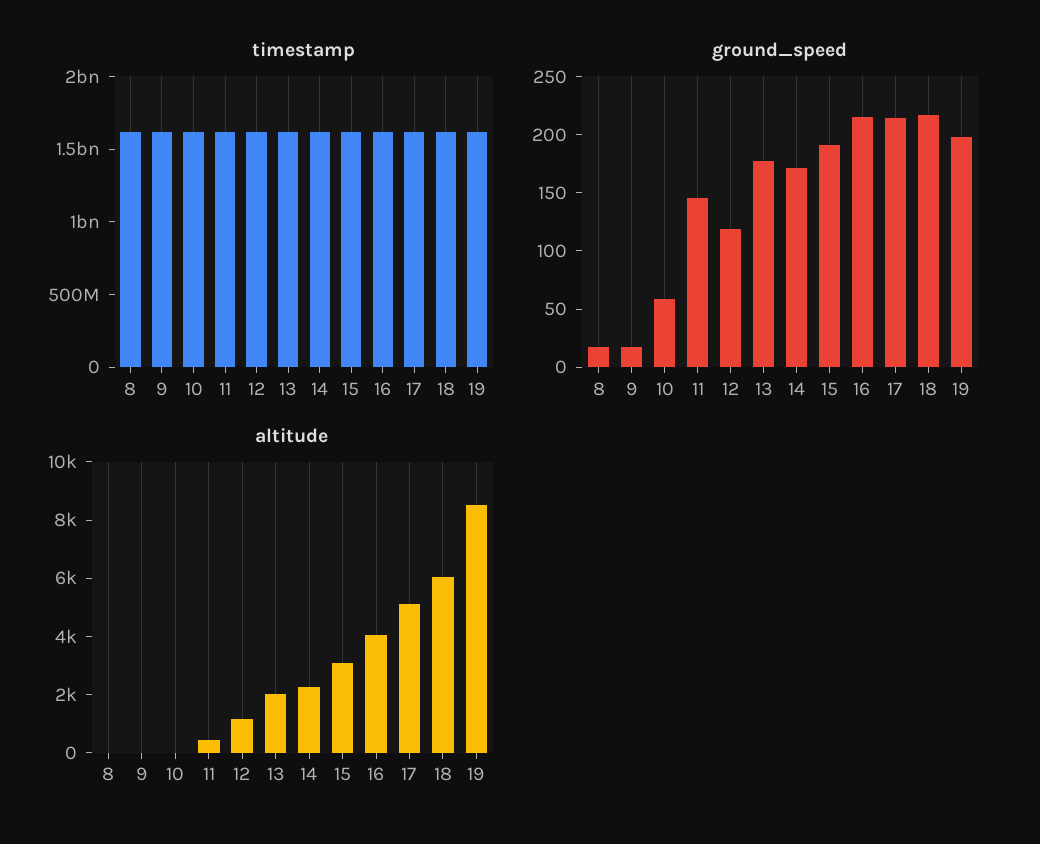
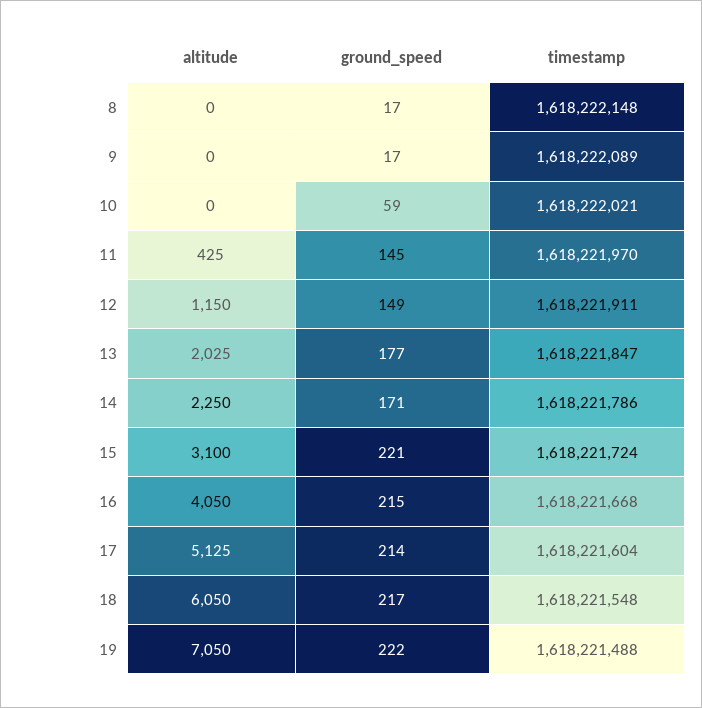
ground_speed, 12: 120 -> 149
ground_speed, 15: 190 -> 221
ground_speed, 19: 200 -> 222
altitude, 19: 8500 -> 7050

